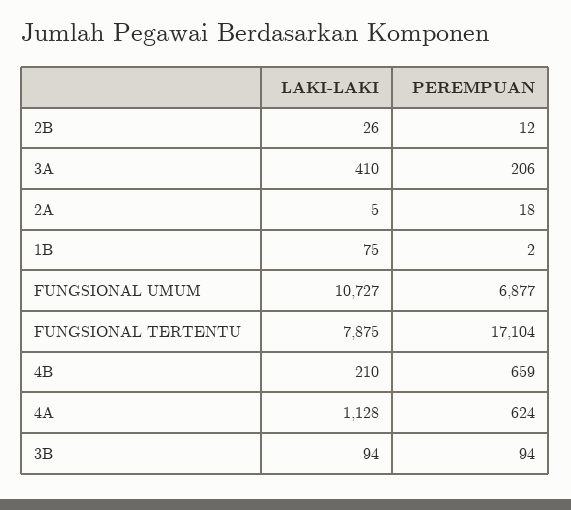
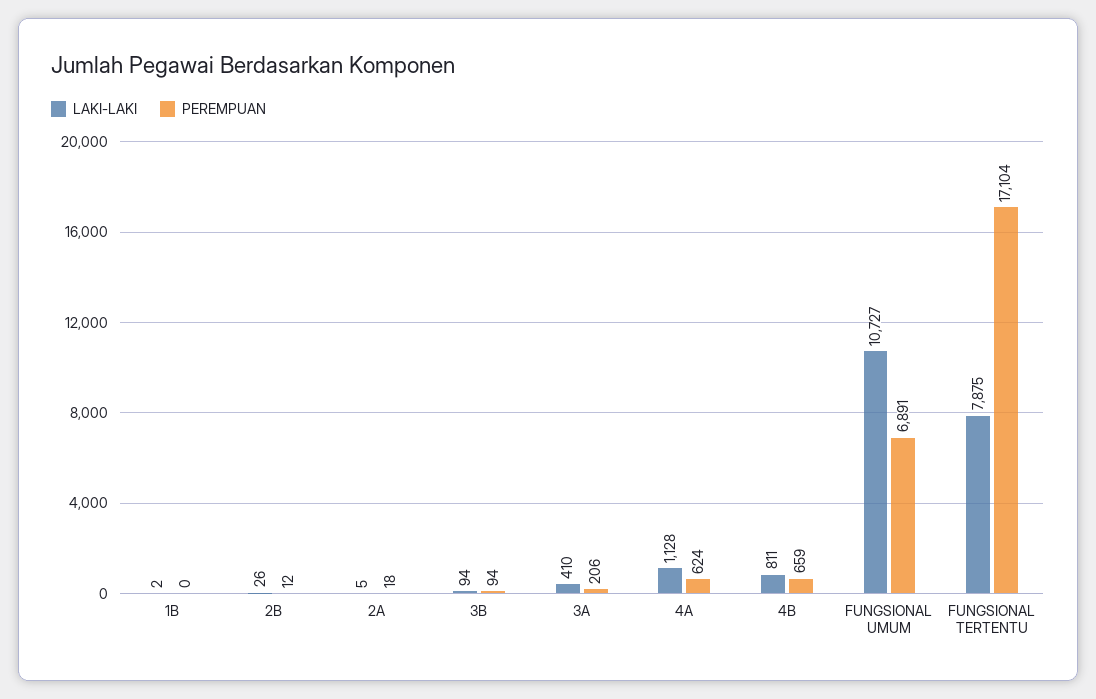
LAKI-LAKI, 1B: 75 -> 2
PEREMPUAN, 1B: 2 -> 0
PEREMPUAN, FUNGSIONAL UMUM: 6877 -> 6891
LAKI-LAKI, 4B: 210 -> 811

